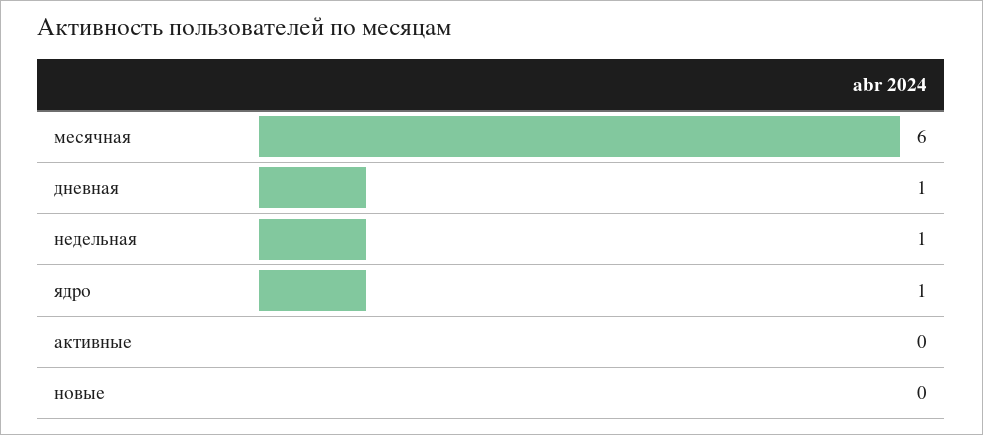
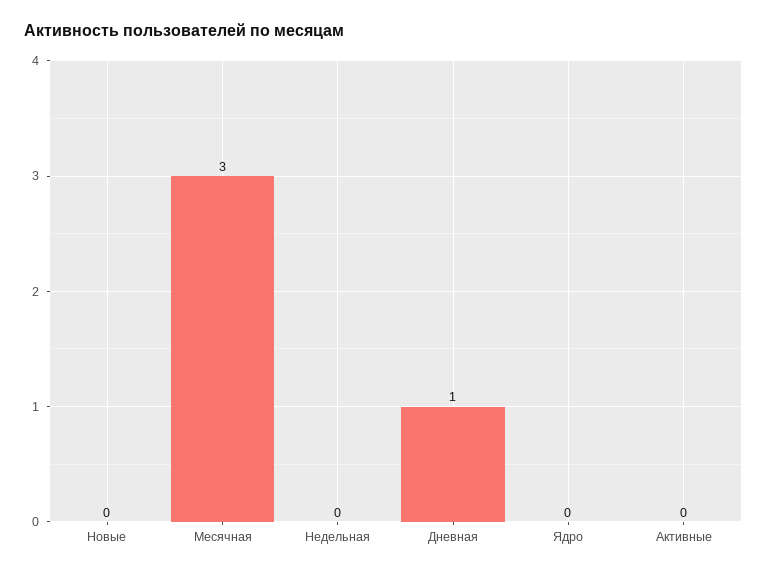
месячная: 6 -> 3
недельная: 1 -> 0
ядро: 1 -> 0

